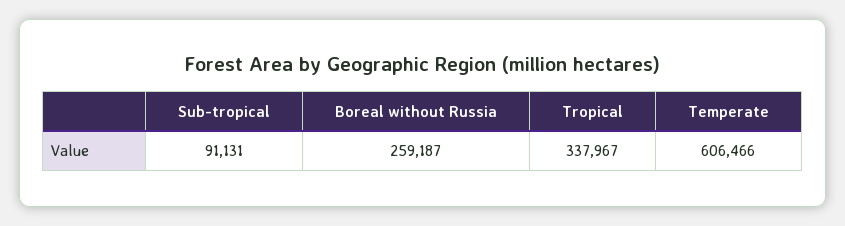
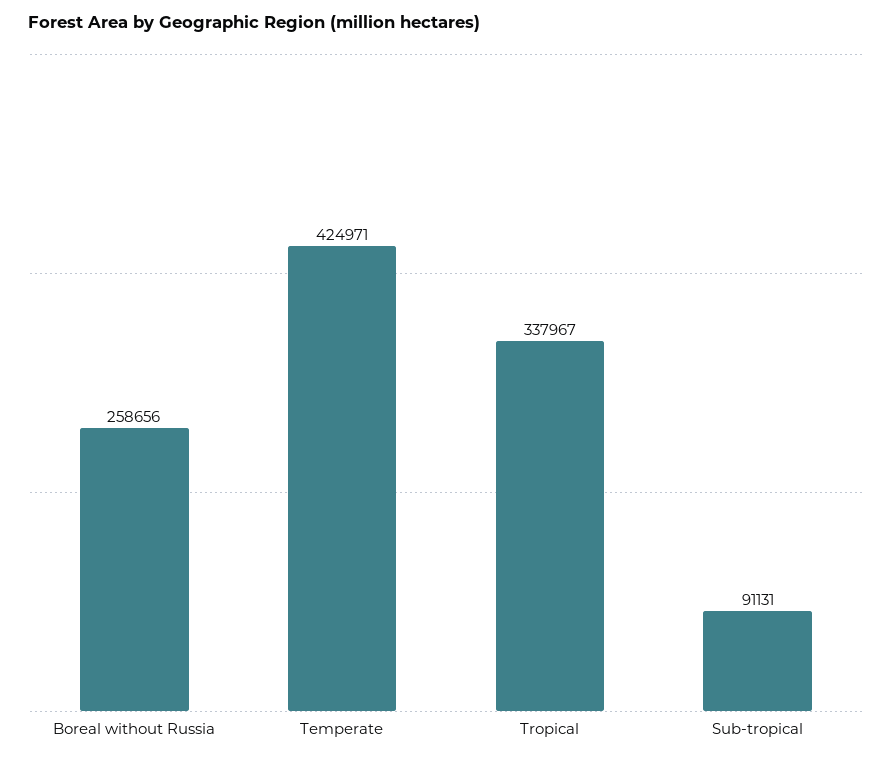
Boreal without Russia: 259187 -> 258656
Temperate: 606466 -> 424971

